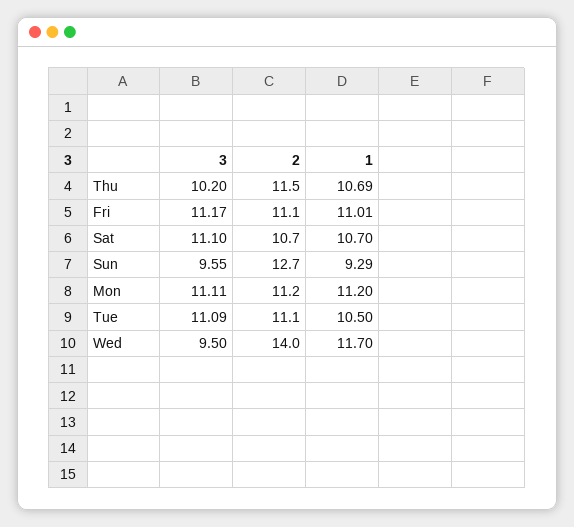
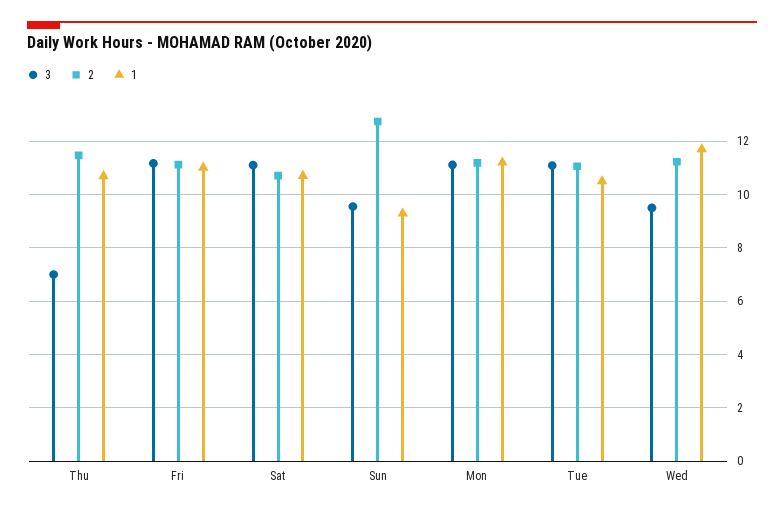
3, Thu: 10.2 -> 7
2, Wed: 14 -> 11.25

